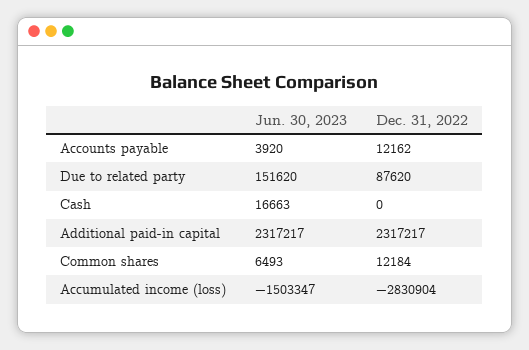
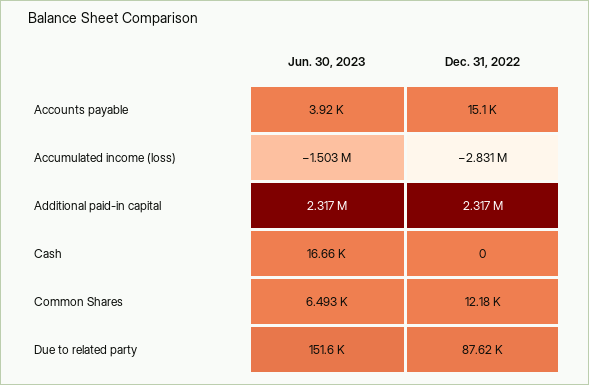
Dec. 31, 2022, Accounts payable: 12162 -> 15100

